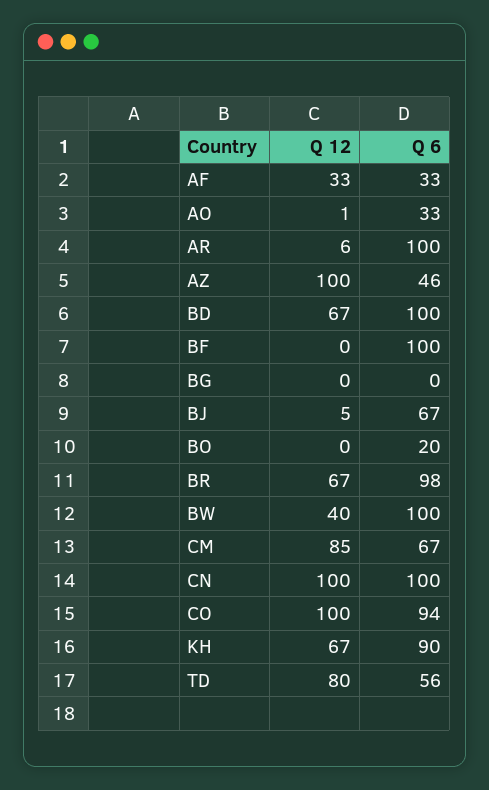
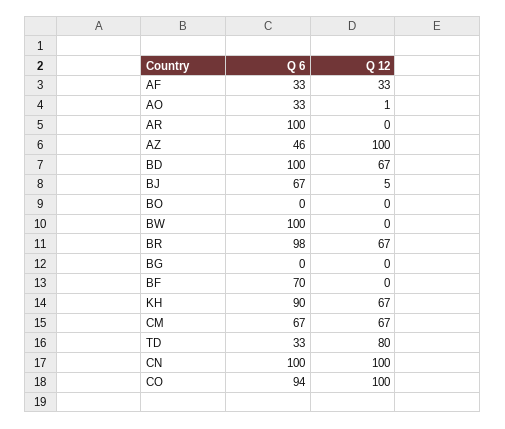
Q 12, AR: 6 -> 0
Q 6, BF: 100 -> 70
Q 6, BO: 20 -> 0
Q 12, BW: 40 -> 0
Q 12, CM: 85 -> 67
Q 6, TD: 56 -> 33

